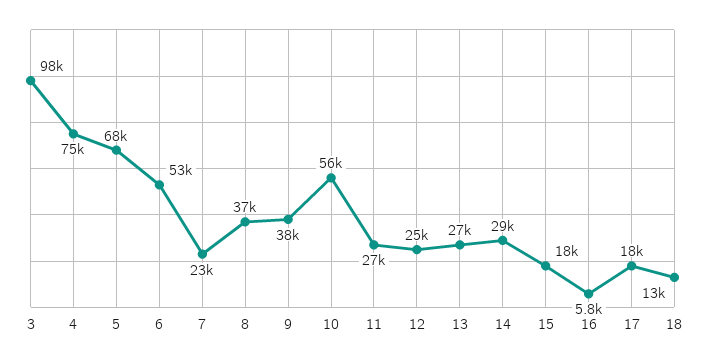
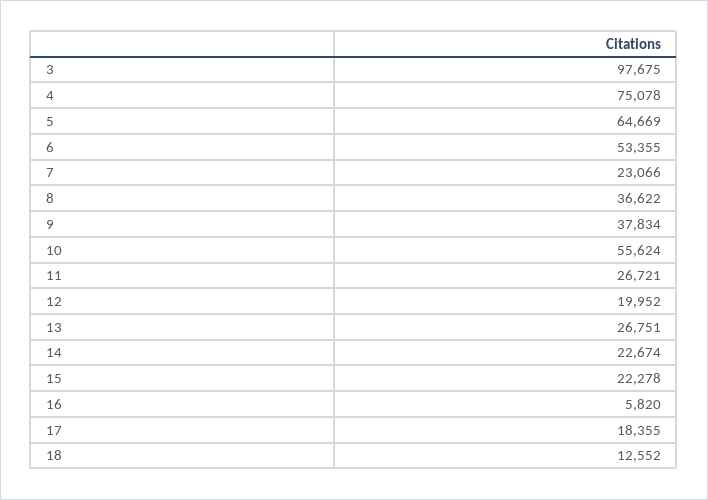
5: 68000 -> 64669
12: 25000 -> 19952
14: 29000 -> 22674
15: 18000 -> 22278

